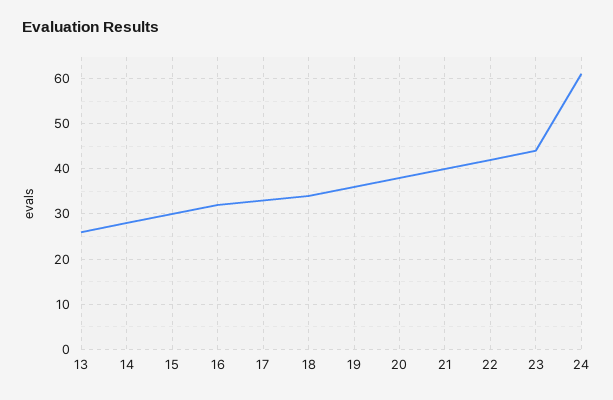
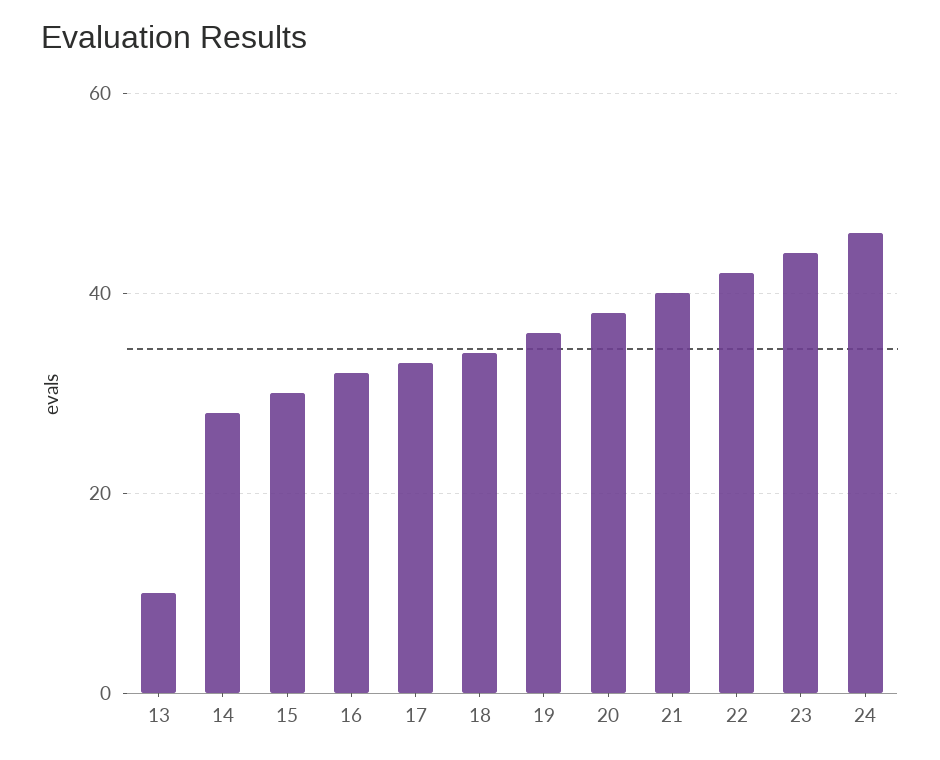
13: 25 -> 10
24: 60 -> 45

